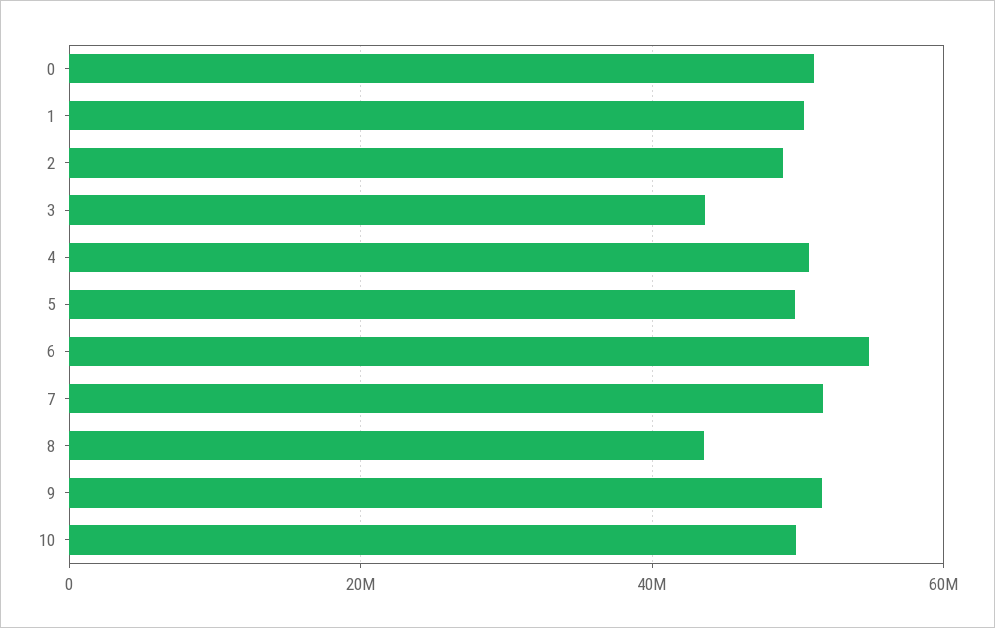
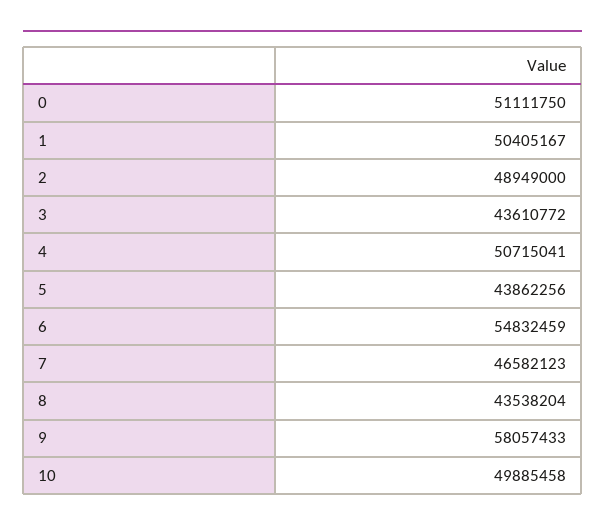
5: 50000000 -> 43862256
7: 52000000 -> 46582123
9: 52000000 -> 58057433

